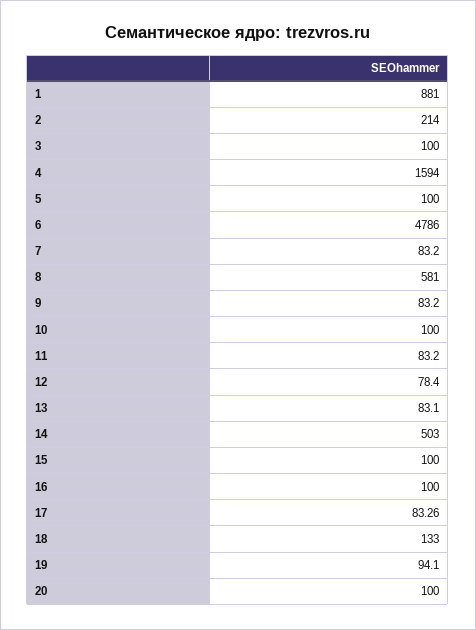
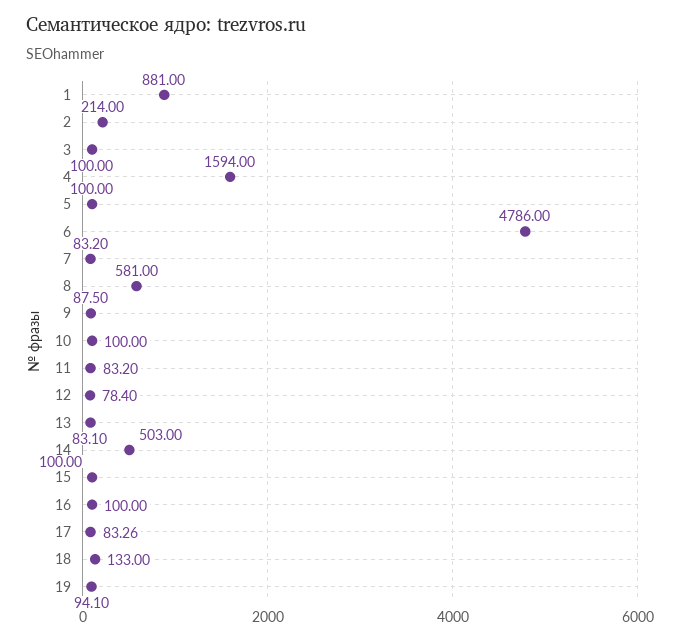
9: 83.2 -> 87.5
20: 100 -> none

